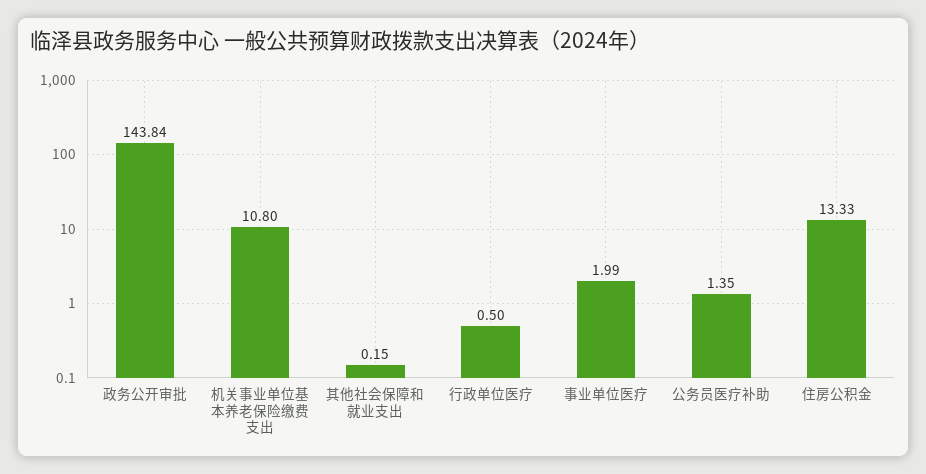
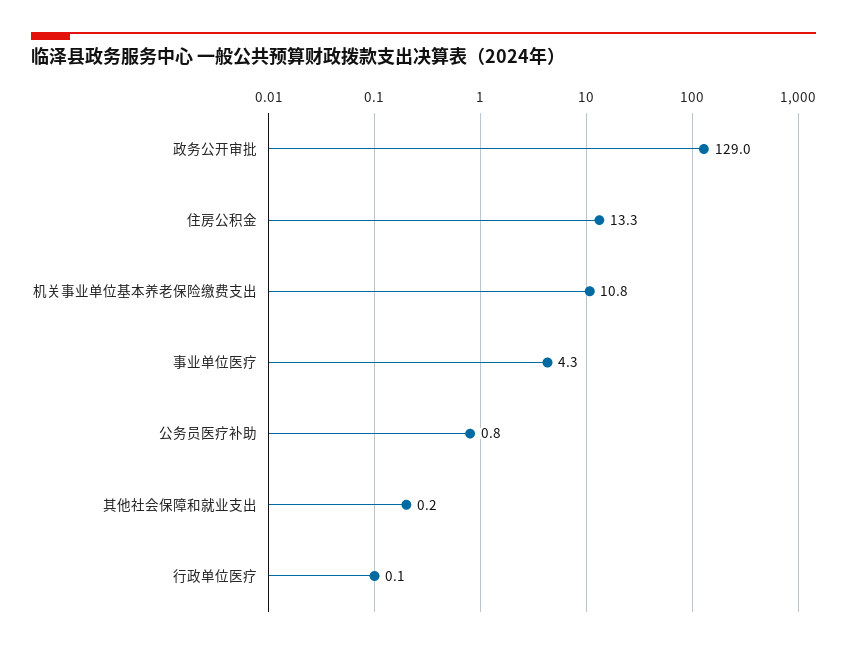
政务公开审批: 143.84 -> 129
行政单位医疗: 0.5 -> 0.1
事业单位医疗: 1.99 -> 4.3
公务员医疗补助: 1.35 -> 0.8

